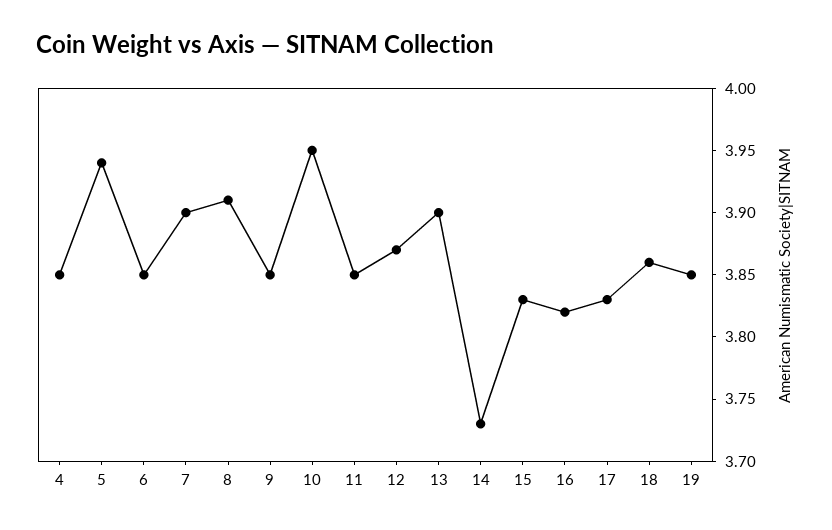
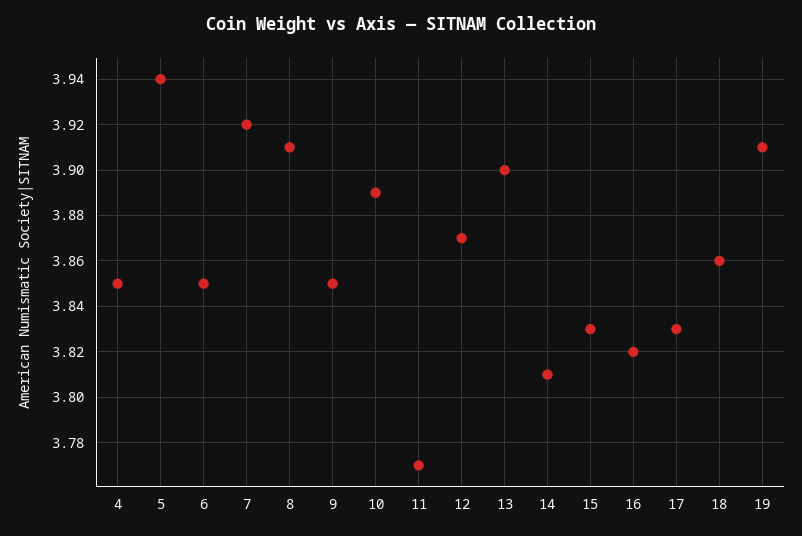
7: 3.9 -> 3.92
10: 3.95 -> 3.89
11: 3.85 -> 3.77
14: 3.73 -> 3.81
19: 3.85 -> 3.91

